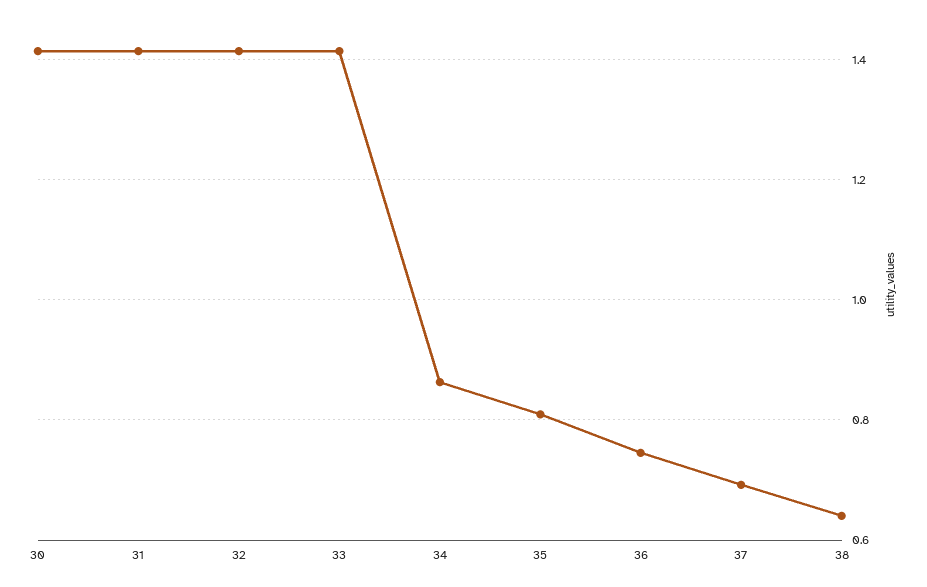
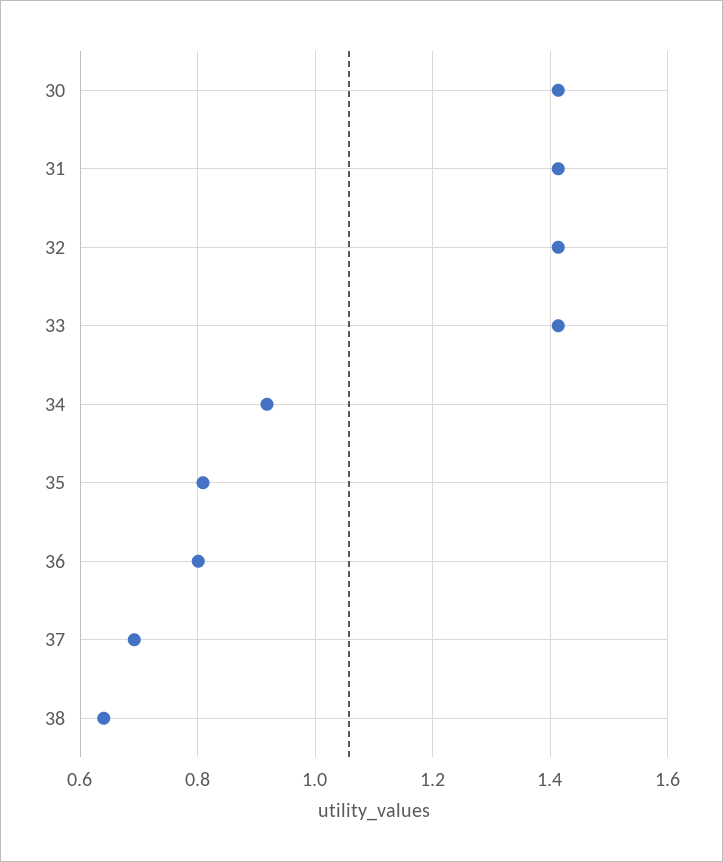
34: 0.86 -> 0.92
36: 0.74 -> 0.8

